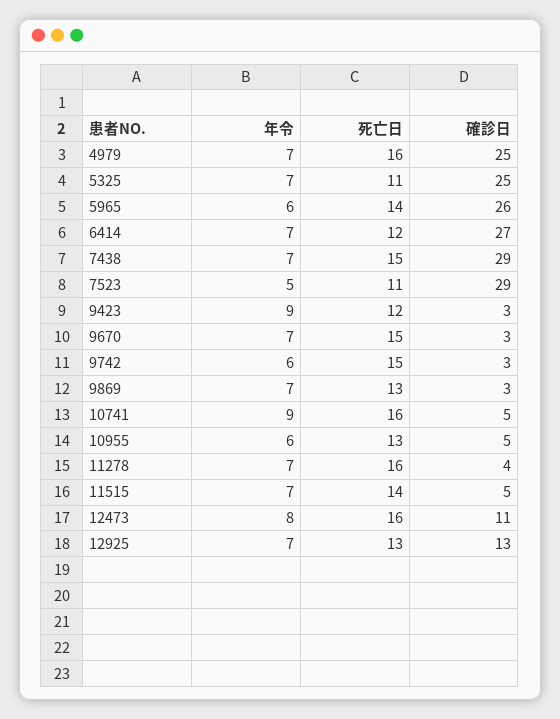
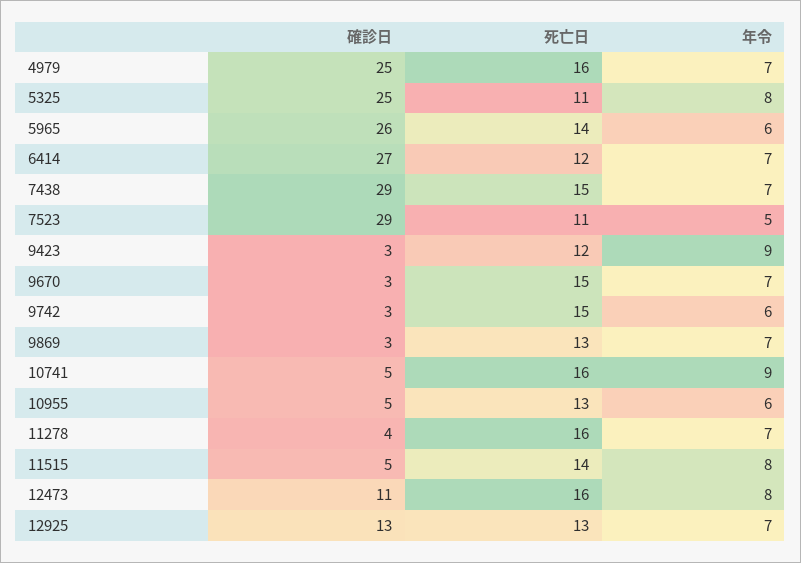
年令, 5325: 7 -> 8
年令, 11515: 7 -> 8

